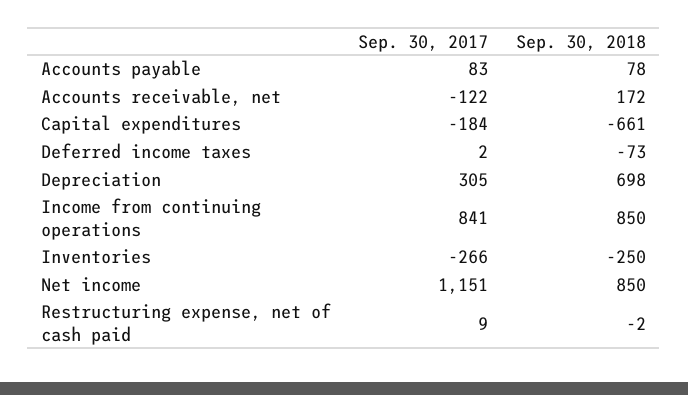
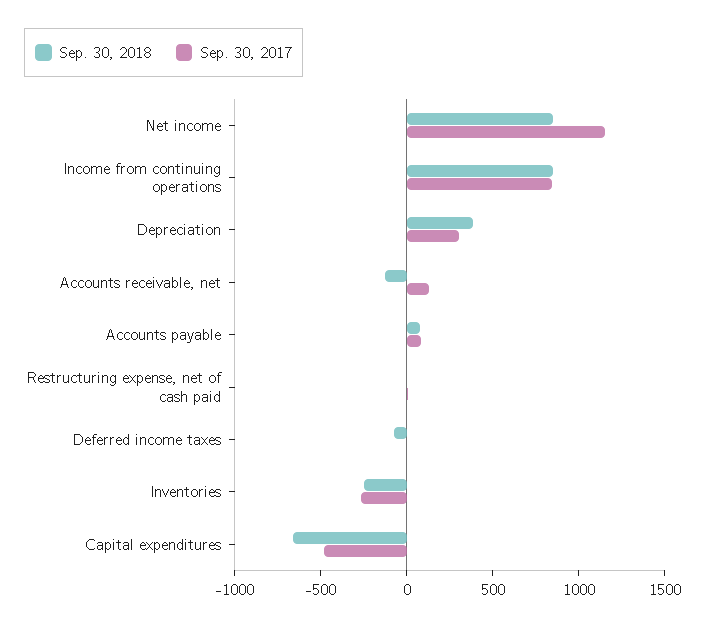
Sep. 30, 2017, Accounts receivable, net: -122 -> 100
Sep. 30, 2018, Accounts receivable, net: 172 -> -100
Sep. 30, 2017, Capital expenditures: -184 -> -500
Sep. 30, 2018, Depreciation: 698 -> 400

